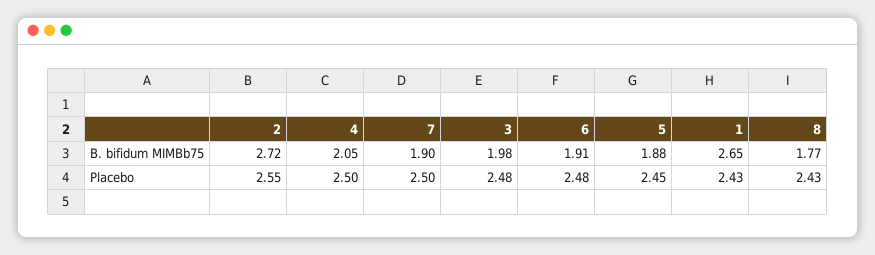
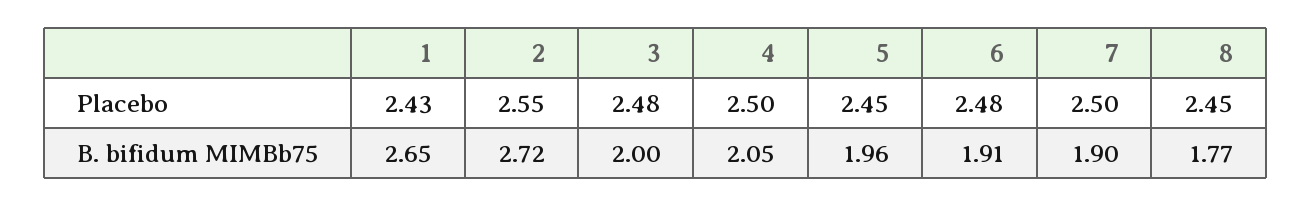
3, B. bifidum MIMBb75: 1.98 -> 2
5, B. bifidum MIMBb75: 1.88 -> 1.96
8, Placebo: 2.43 -> 2.45

